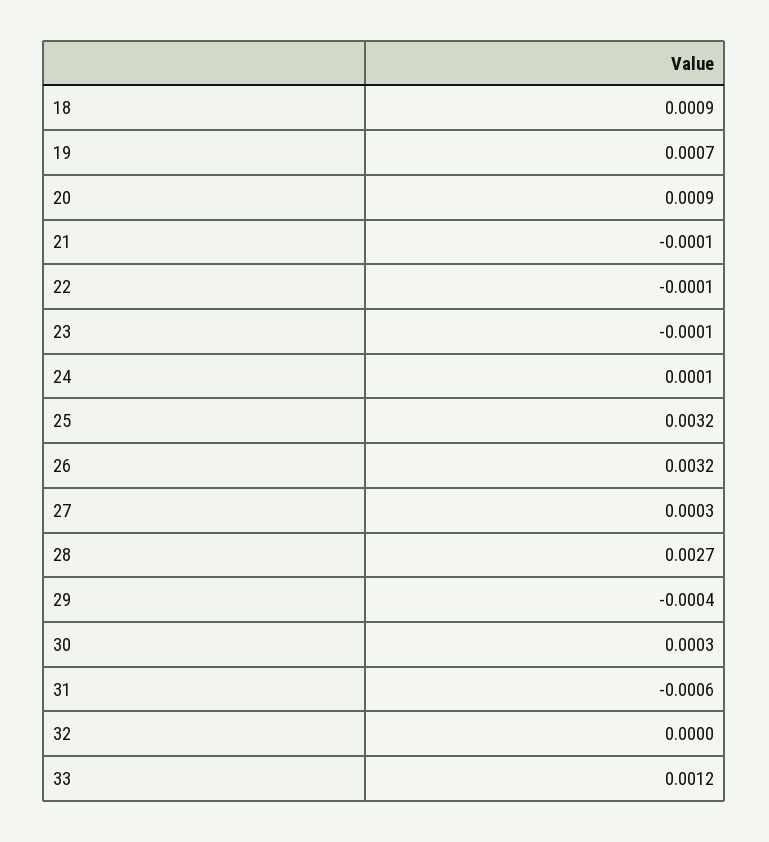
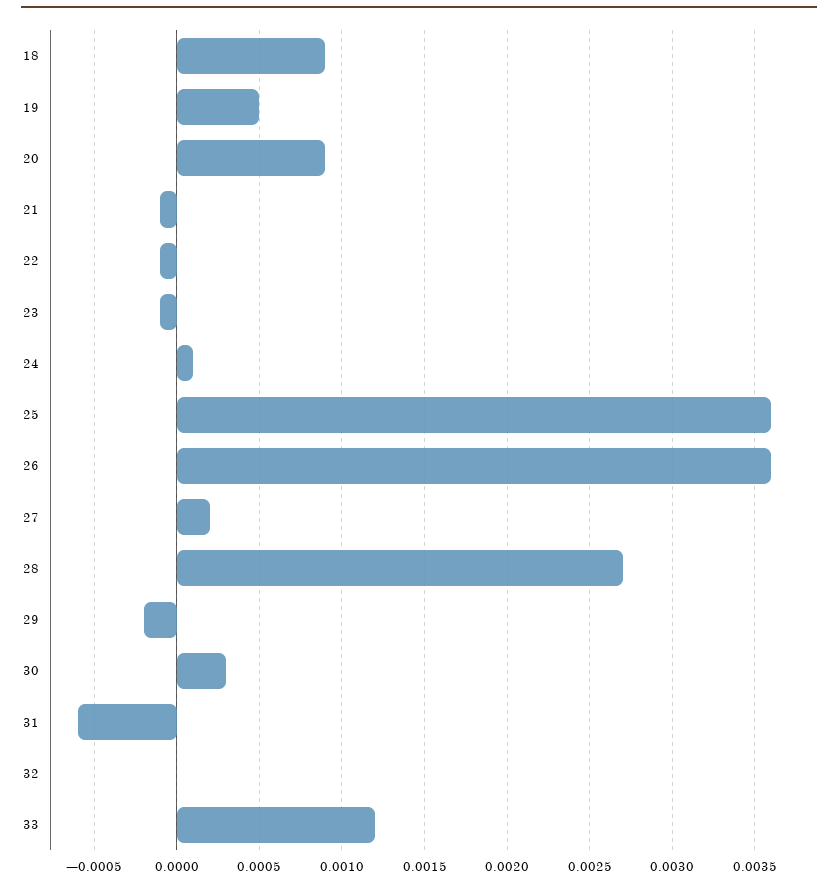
19: 0.0007 -> 0.0005
25: 0.0032 -> 0.0036
26: 0.0032 -> 0.0036
27: 0.0003 -> 0.0002
29: -0.0004 -> -0.0002

